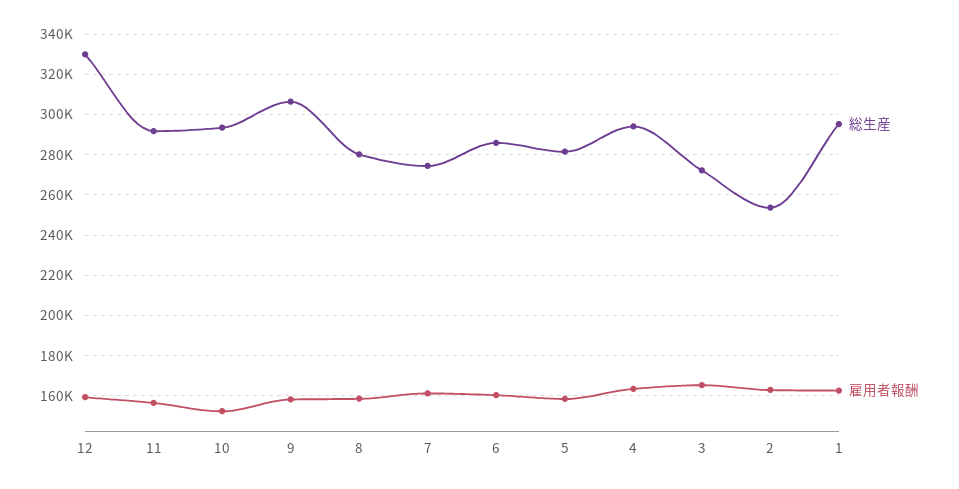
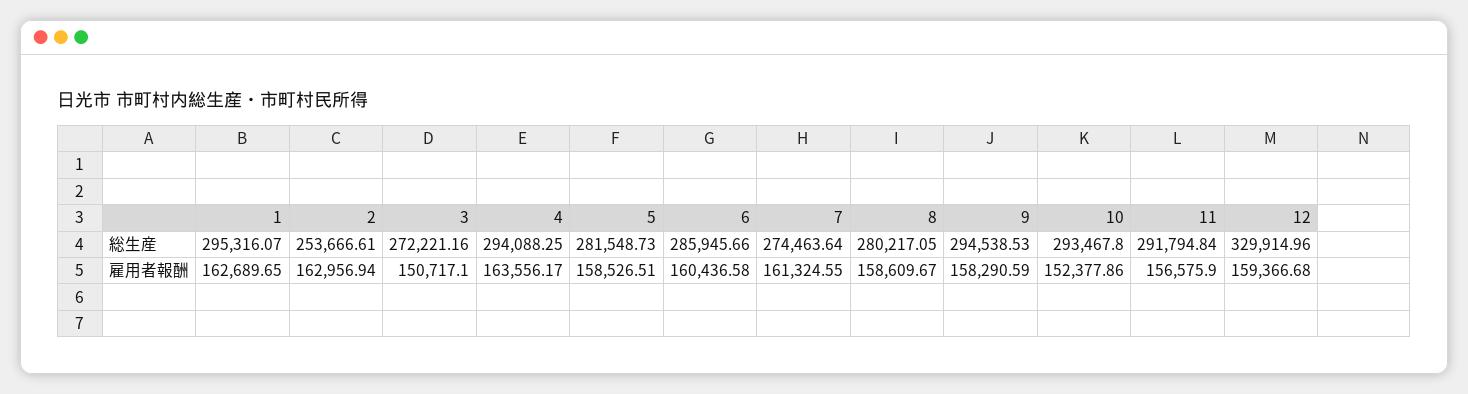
総生産, 9: 305000 -> 294538.53
雇用者報酬, 3: 165000 -> 150717.1

